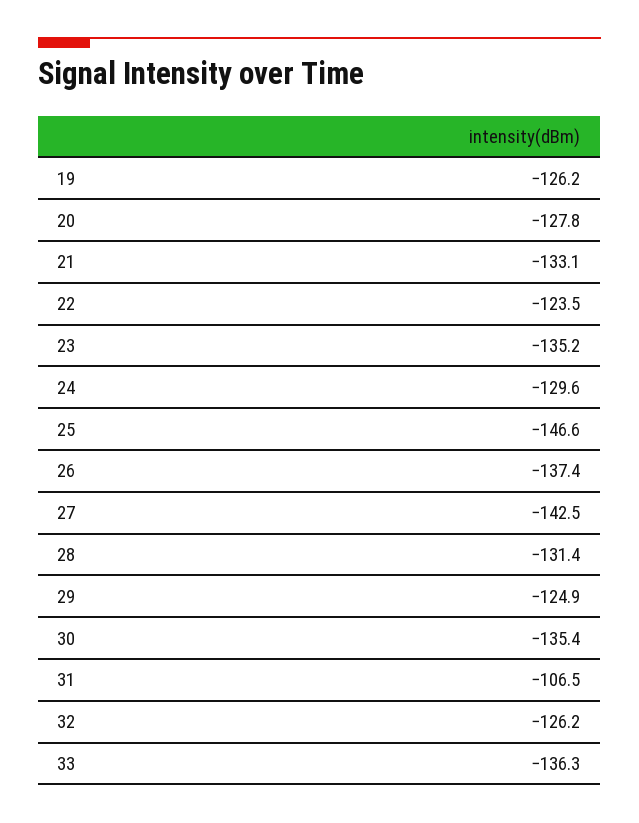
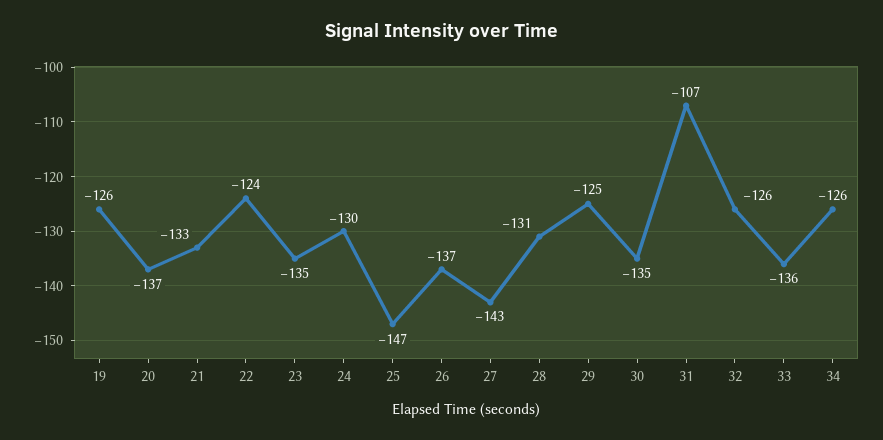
20: -127.8 -> -137
34: none -> -126

